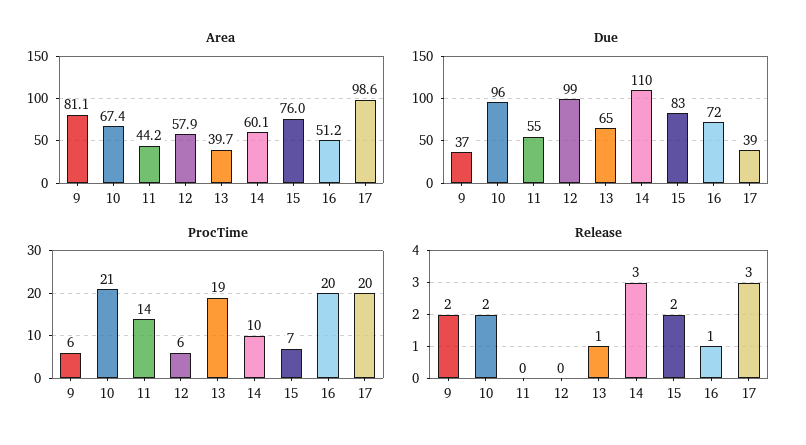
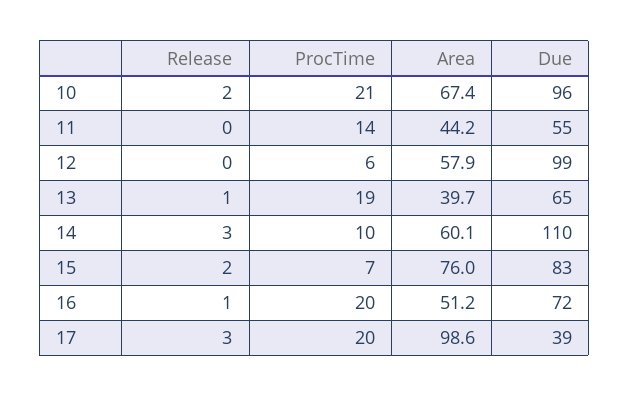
Area, 9: 81.1 -> none
Due, 9: 37 -> none
ProcTime, 9: 6 -> none
Release, 9: 2 -> none

